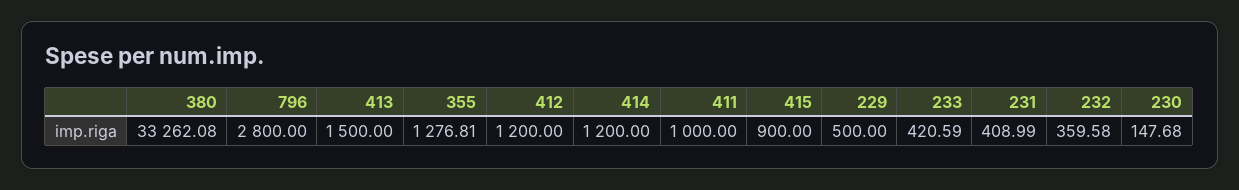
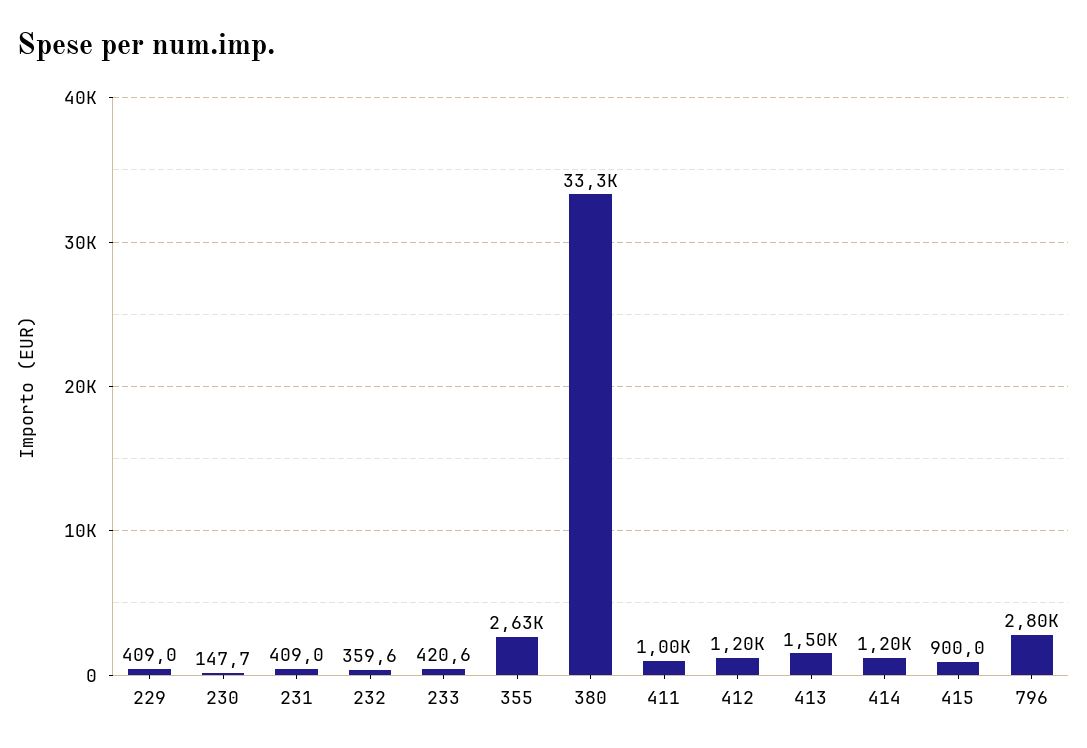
355: 1276.81 -> 2630
229: 500 -> 409

